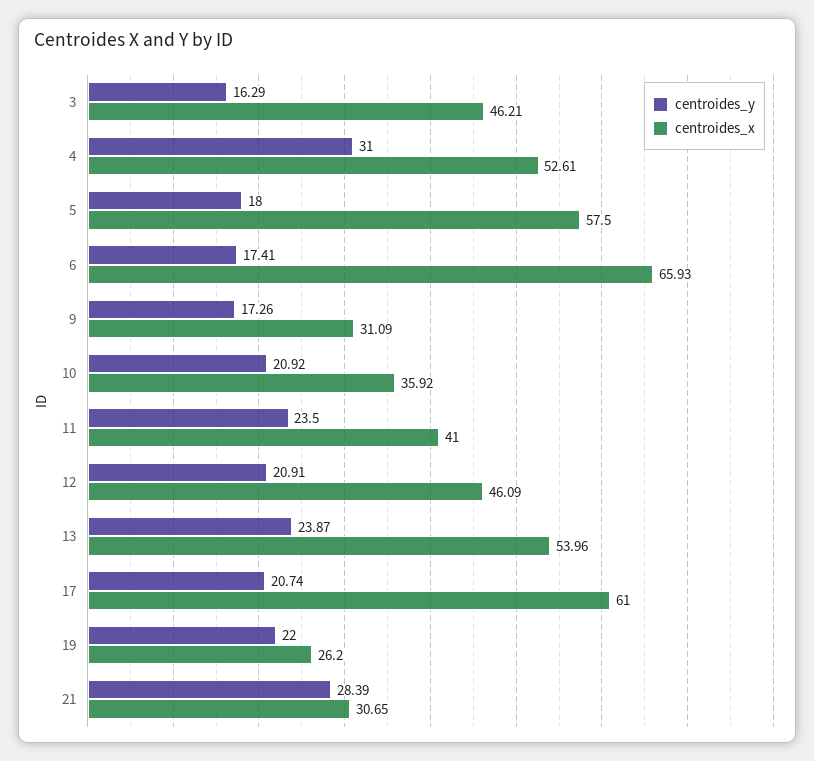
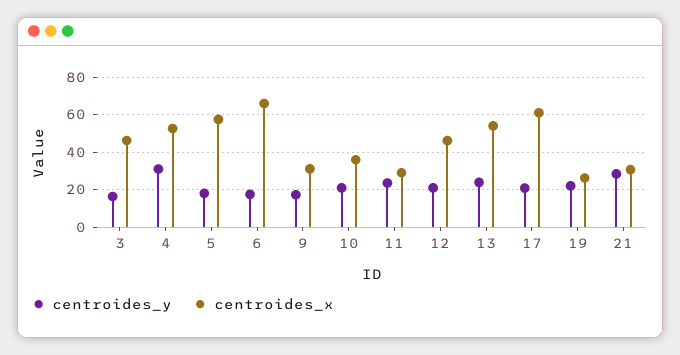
centroides_x, 11: 41 -> 30

